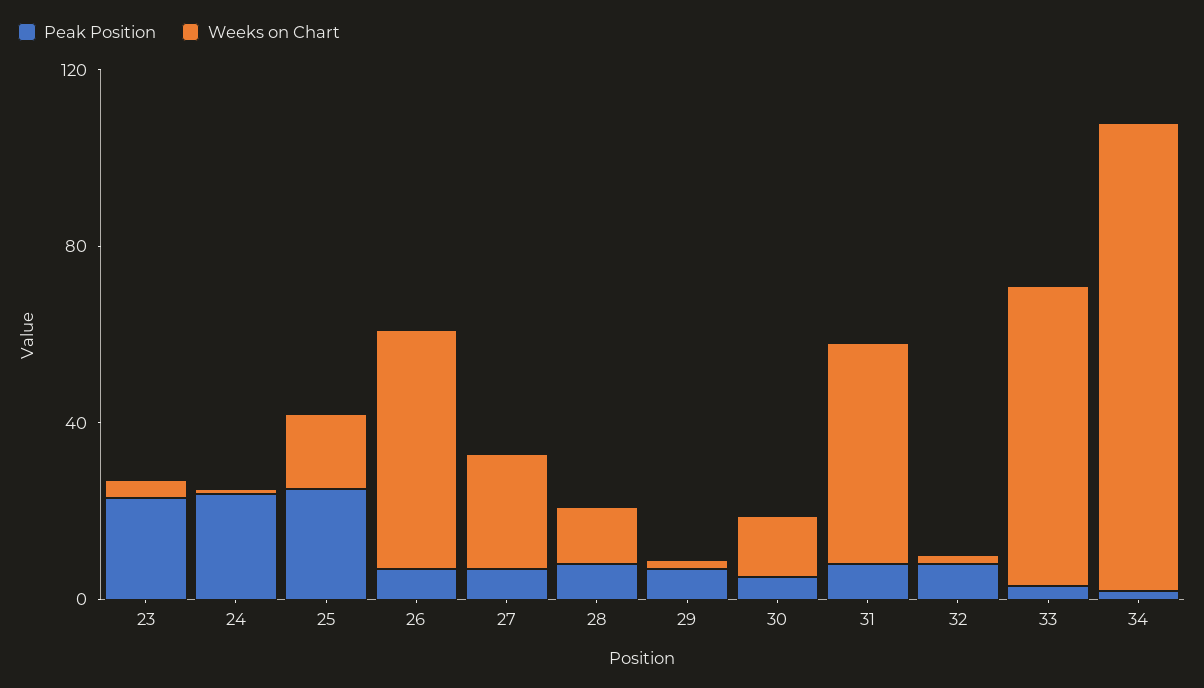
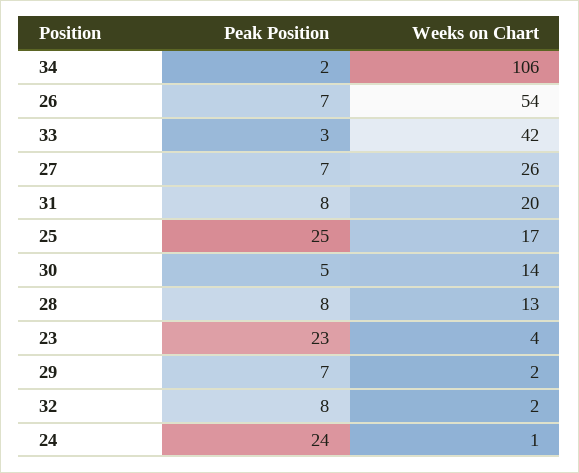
Weeks on Chart, 31: 50 -> 20
Weeks on Chart, 33: 70 -> 42

